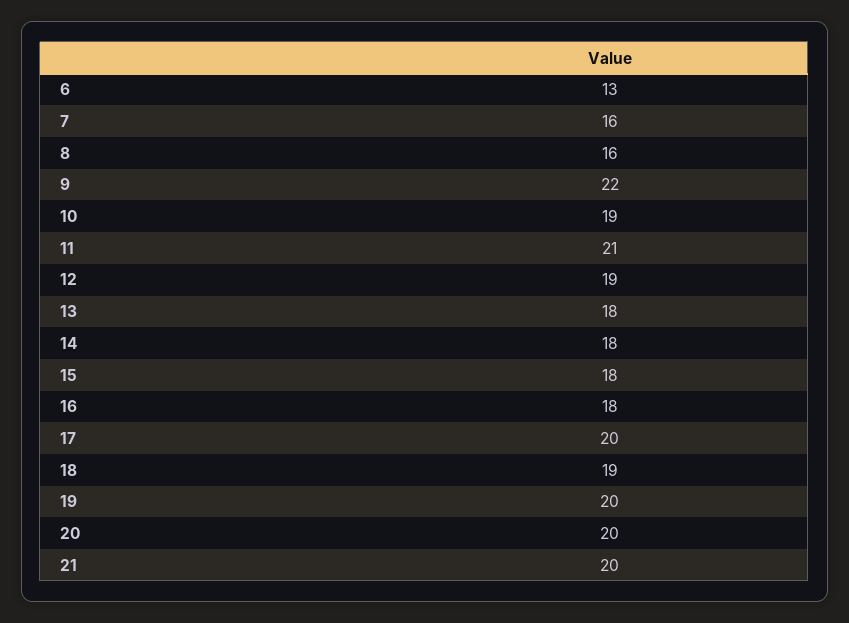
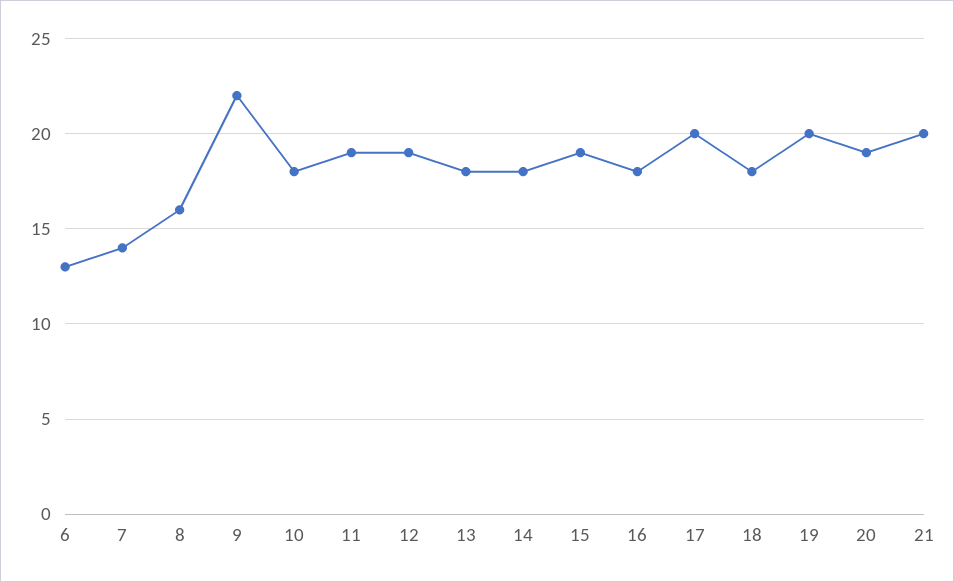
7: 16 -> 14
10: 19 -> 18
11: 21 -> 19
15: 18 -> 19
18: 19 -> 18
20: 20 -> 19

